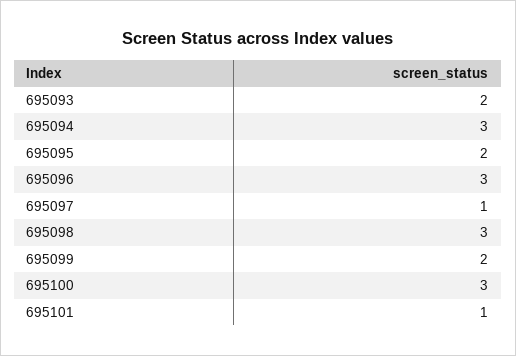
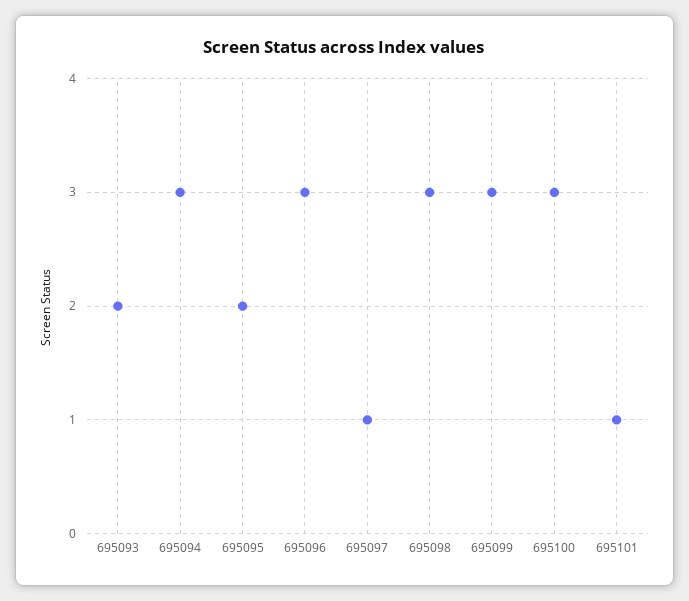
695099: 2 -> 3

